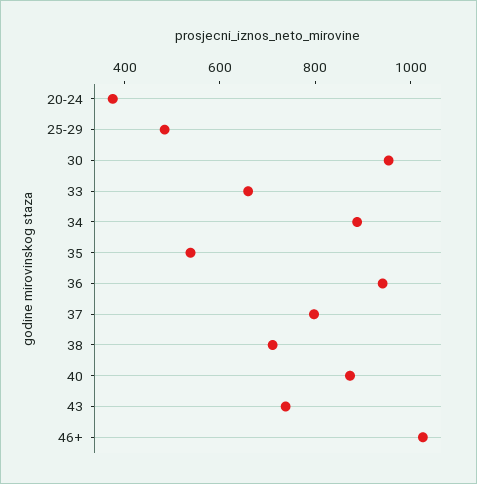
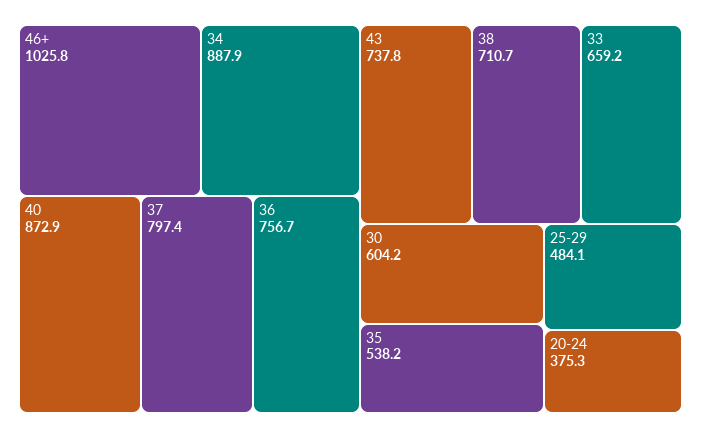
30: 950 -> 604.2
36: 950 -> 756.7

